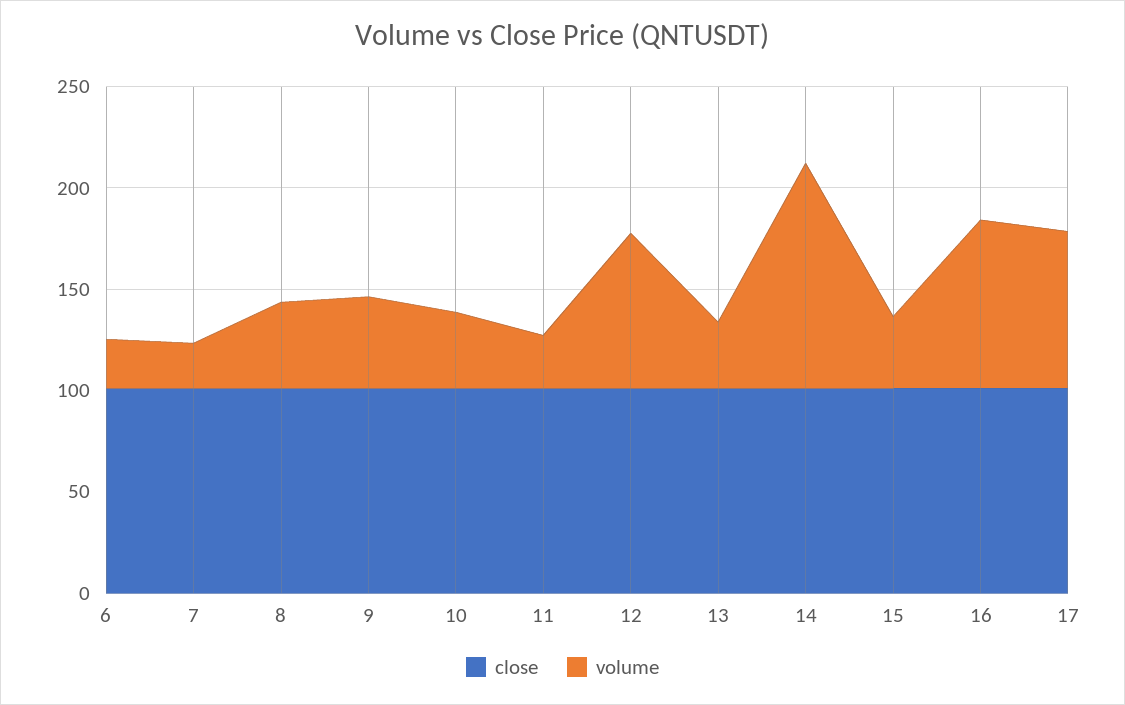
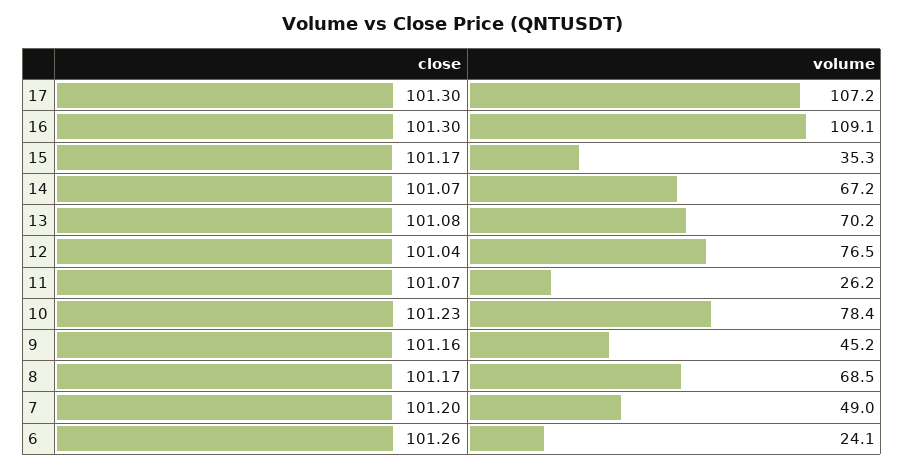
volume, 7: 20 -> 49
volume, 8: 40 -> 68.5
volume, 10: 40 -> 78.4
volume, 13: 30 -> 70.2
volume, 14: 110 -> 67.2
volume, 16: 80 -> 109.1
volume, 17: 80 -> 107.2

